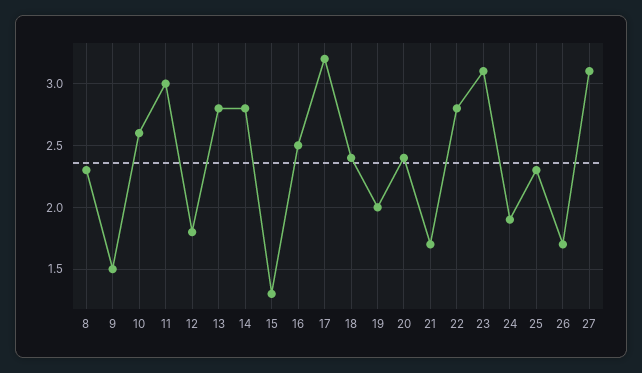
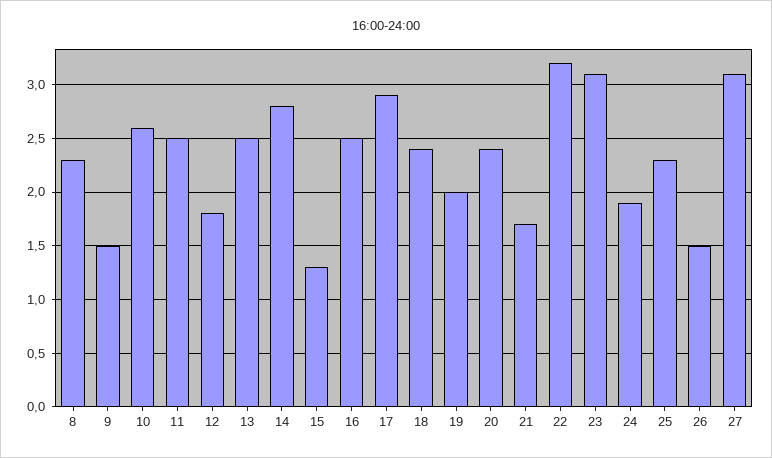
11: 3 -> 2.5
13: 2.8 -> 2.5
17: 3.2 -> 2.9
22: 2.8 -> 3.2
26: 1.7 -> 1.5

